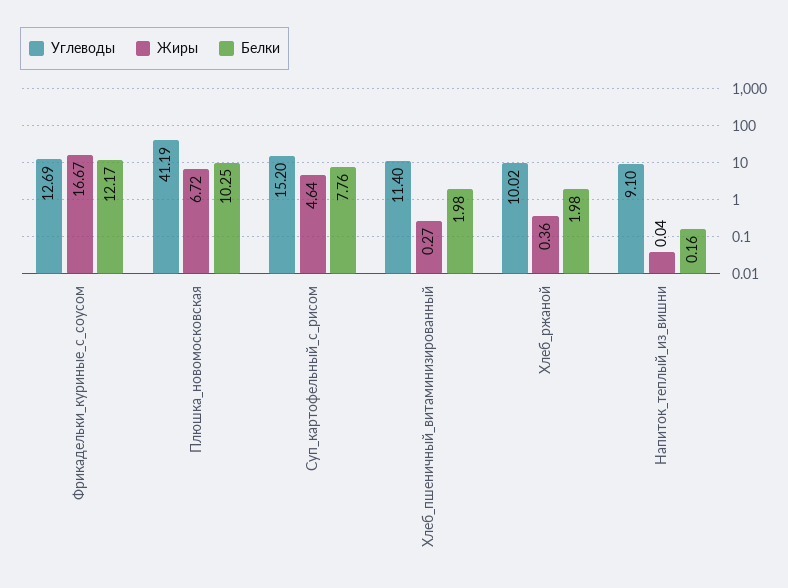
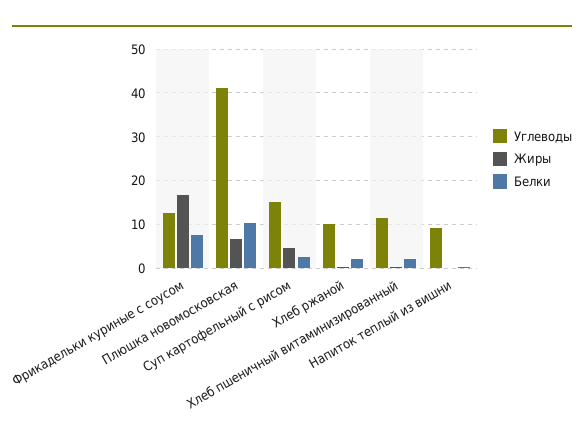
Белки, Фрикадельки_куриные_с_соусом: 12.17 -> 8
Белки, Суп_картофельный_с_рисом: 7.76 -> 2

